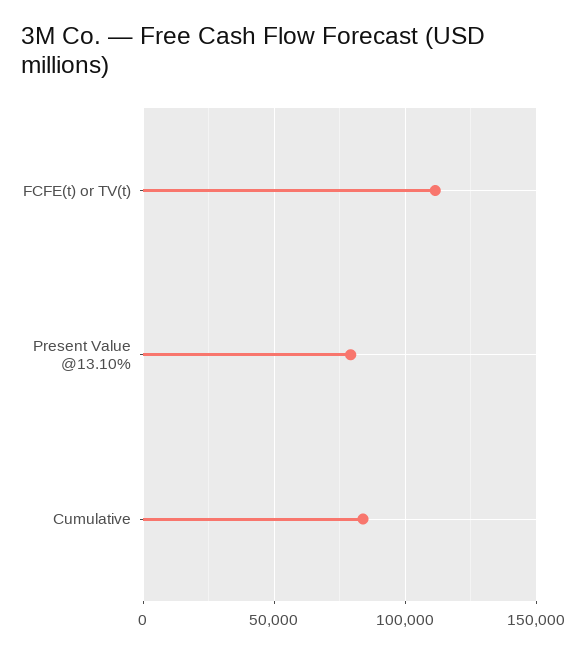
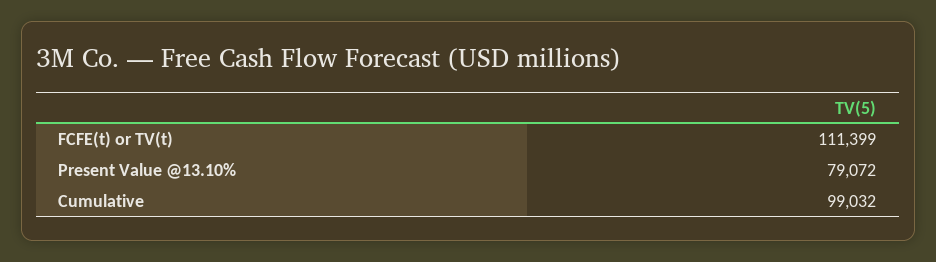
Cumulative: 85000 -> 99032

